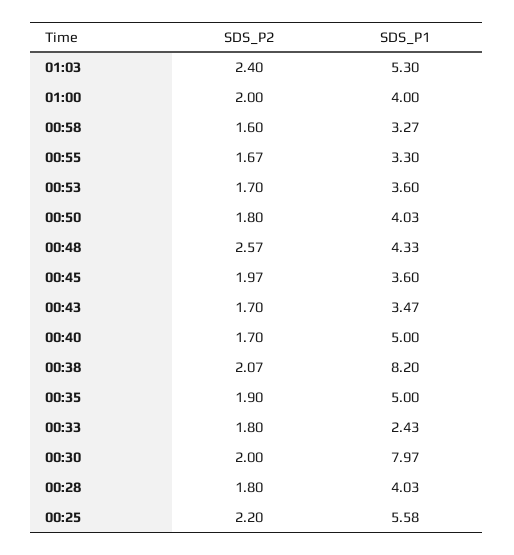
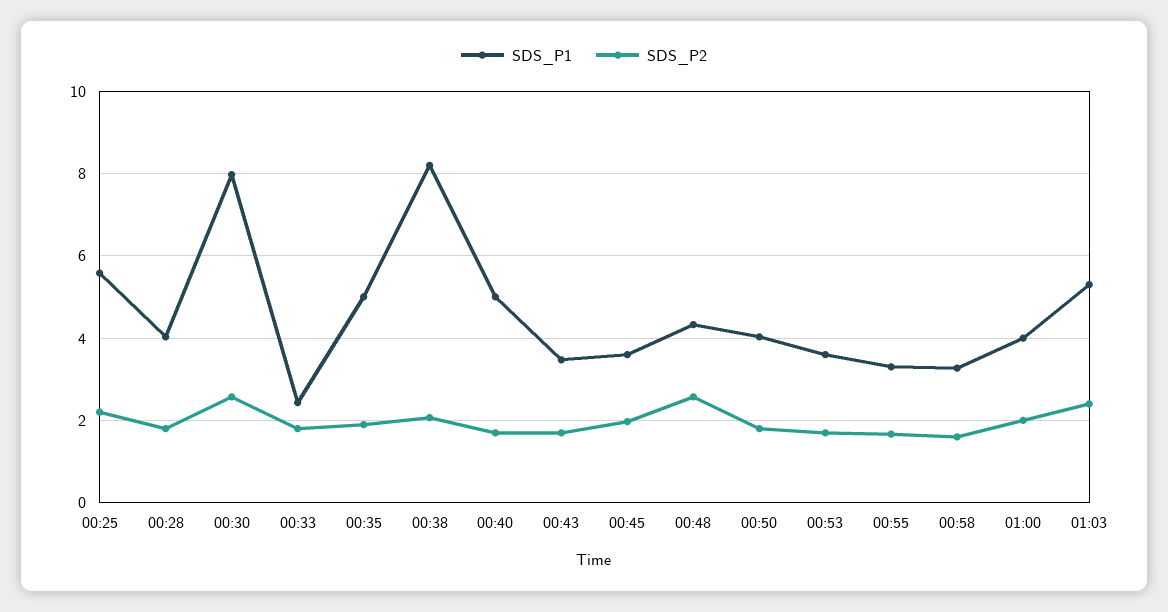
SDS_P2, 00:30: 2 -> 2.6

